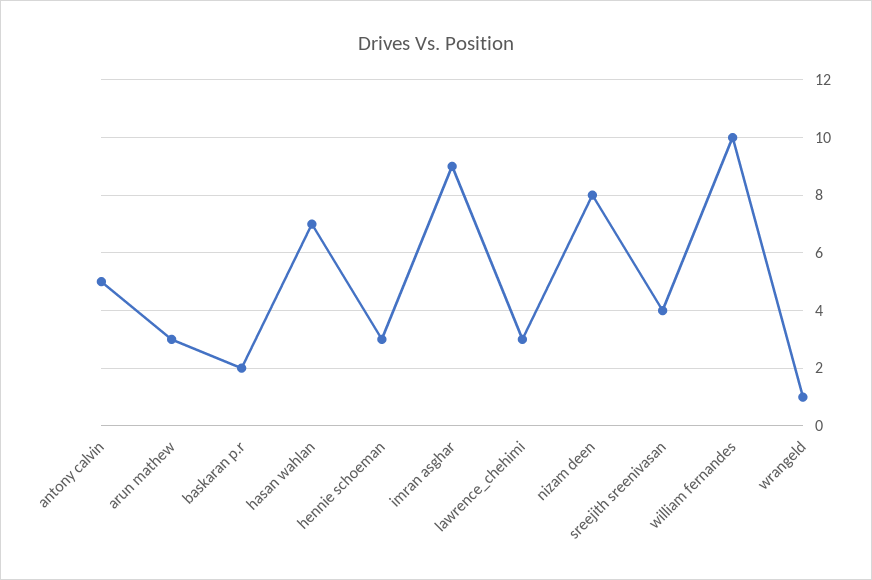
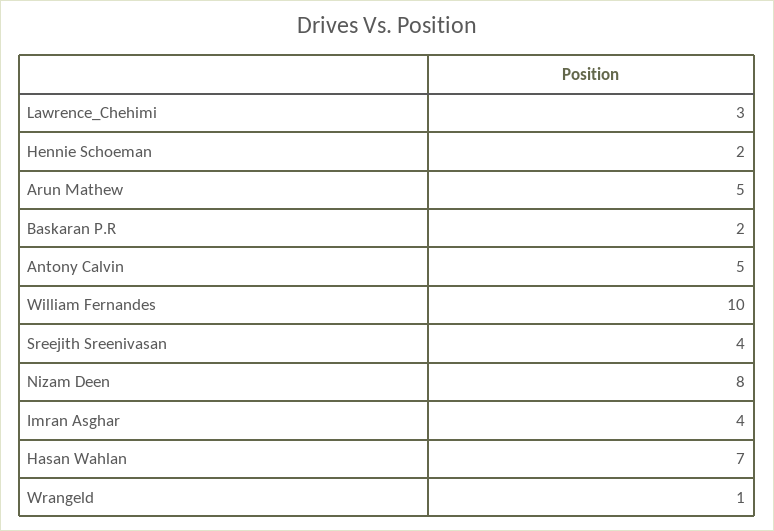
arun mathew: 3 -> 5
hennie schoeman: 3 -> 2
imran asghar: 9 -> 4

